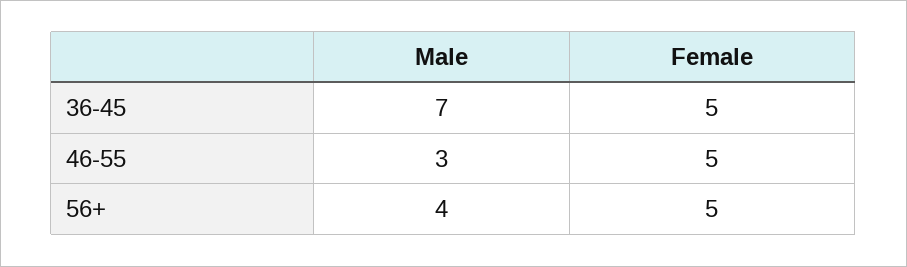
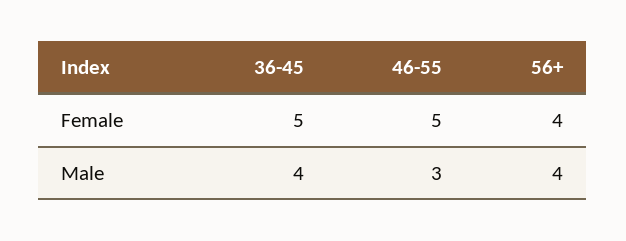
Male, 36-45: 7 -> 4
Female, 56+: 5 -> 4

